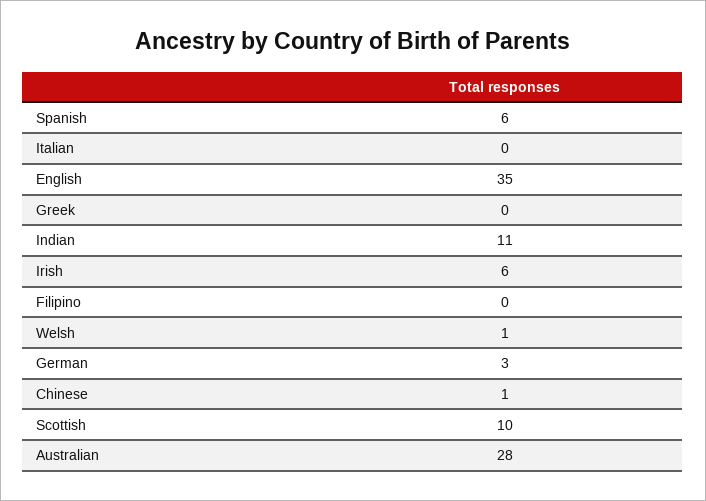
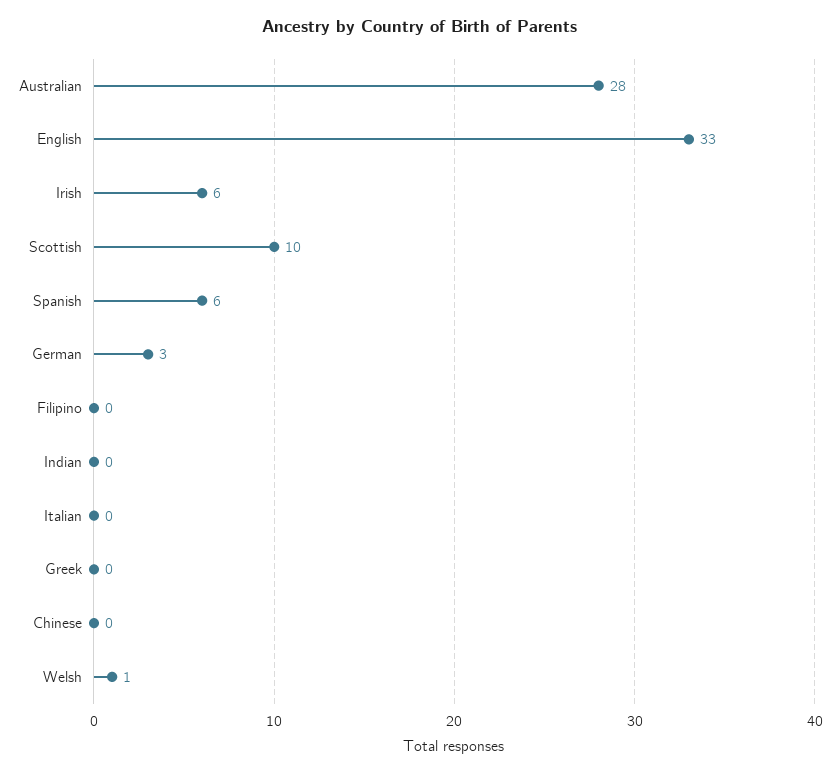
English: 35 -> 33
Indian: 11 -> 0
Chinese: 1 -> 0

